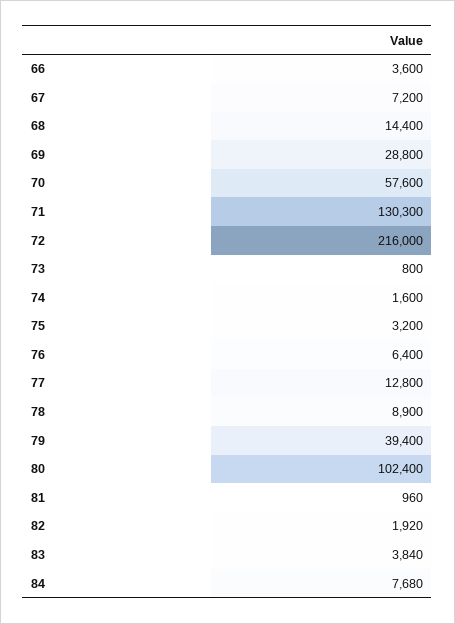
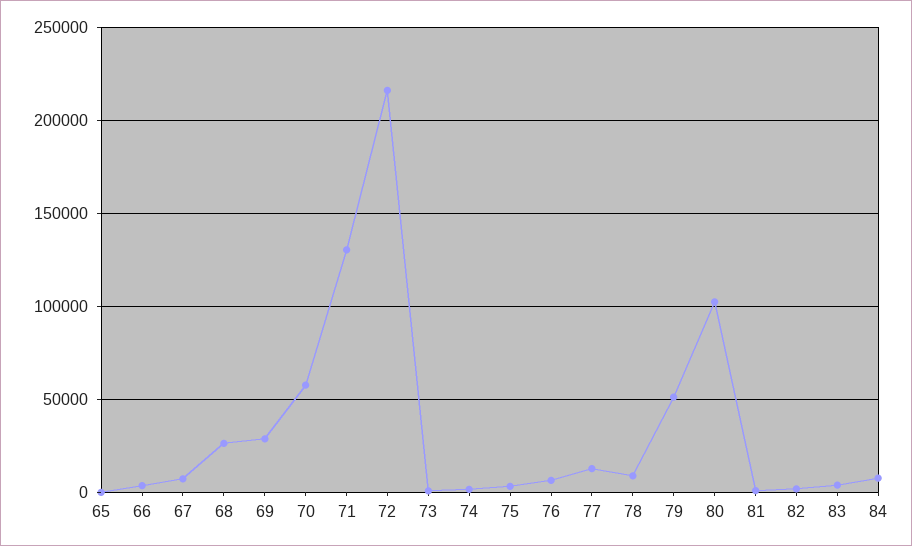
68: 14400 -> 25000
79: 39400 -> 50000
65: none -> 0

